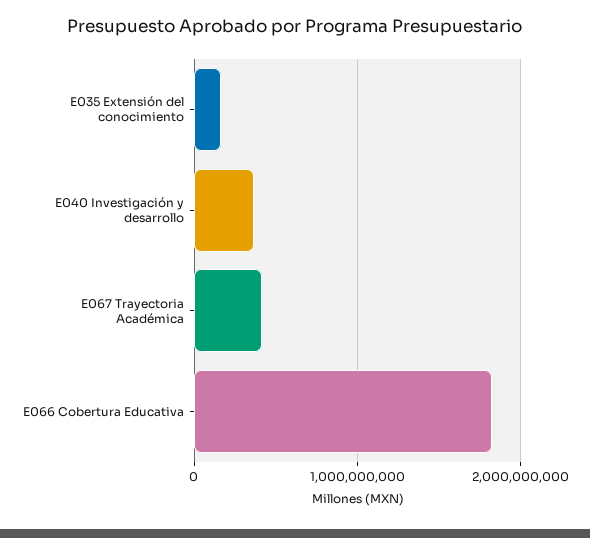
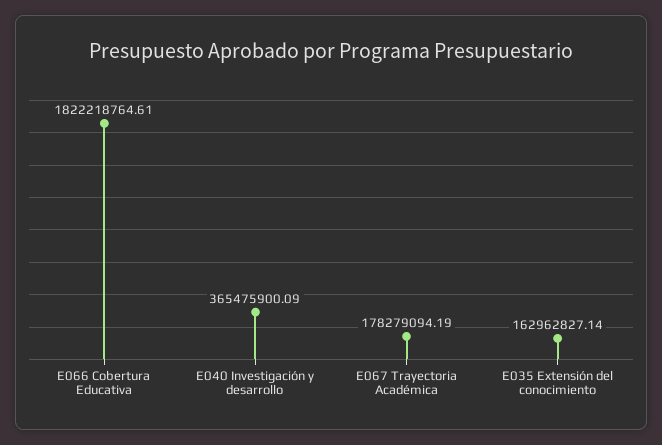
E067 Trayectoria Académica: 400000000 -> 178279094.19

